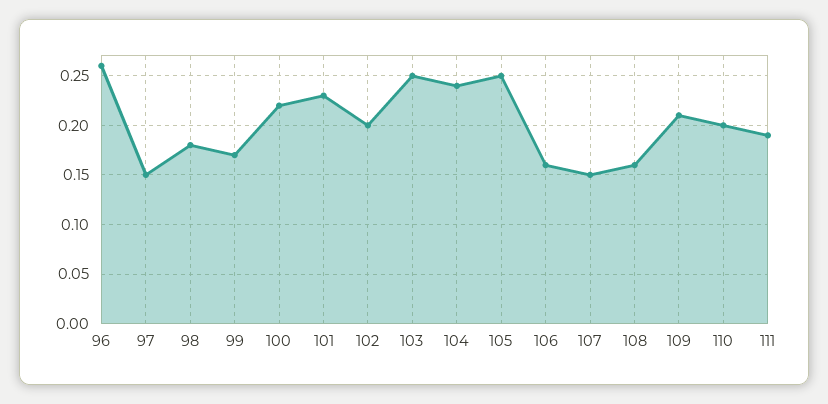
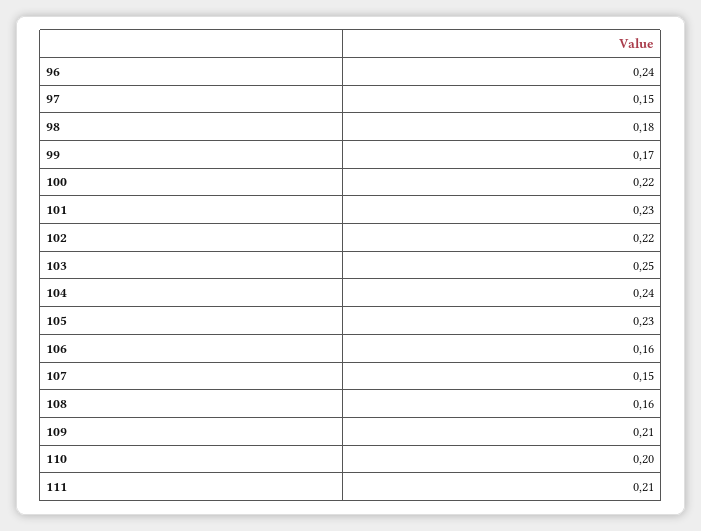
96: 0.26 -> 0.24
102: 0.2 -> 0.22
105: 0.25 -> 0.23
111: 0.19 -> 0.21

